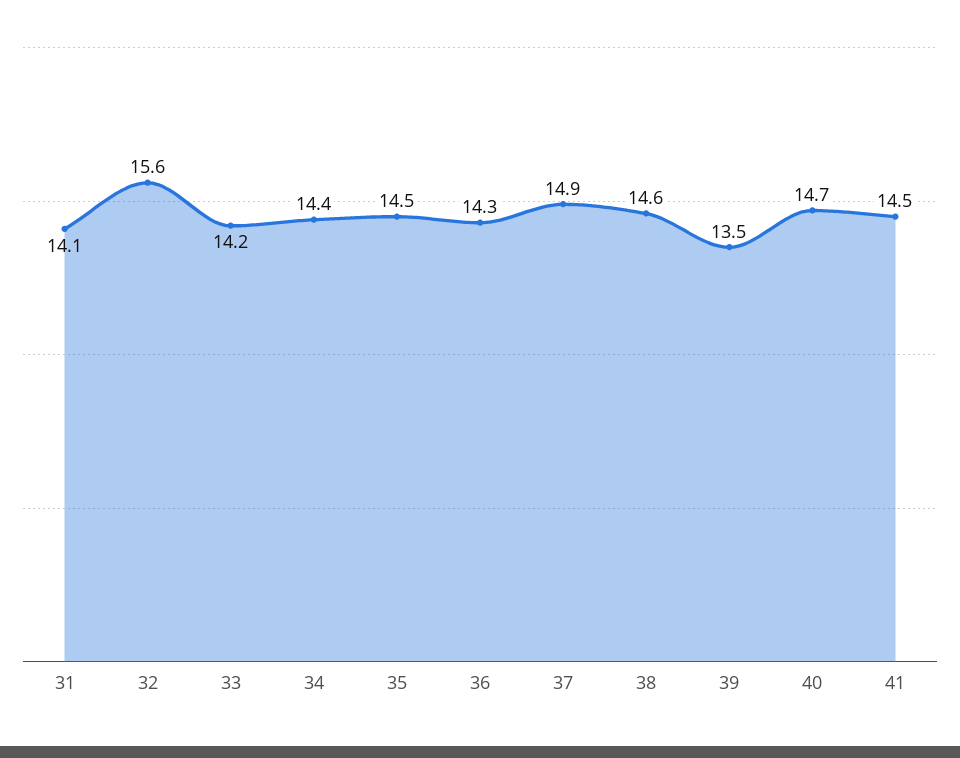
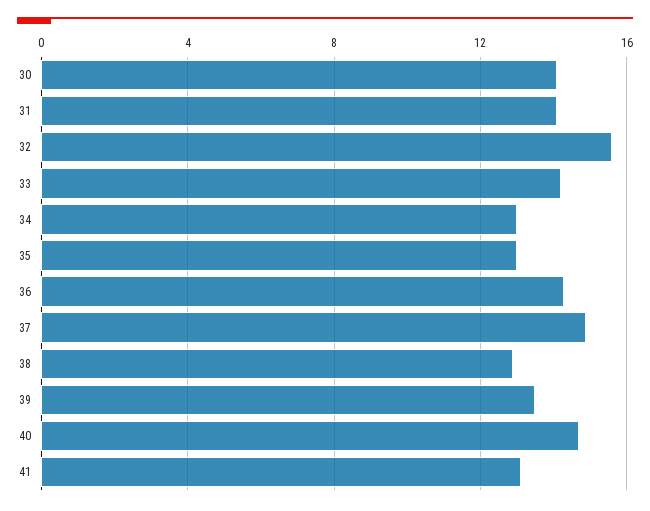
34: 14.4 -> 13
35: 14.5 -> 13
38: 14.6 -> 13
41: 14.5 -> 13
30: none -> 14

